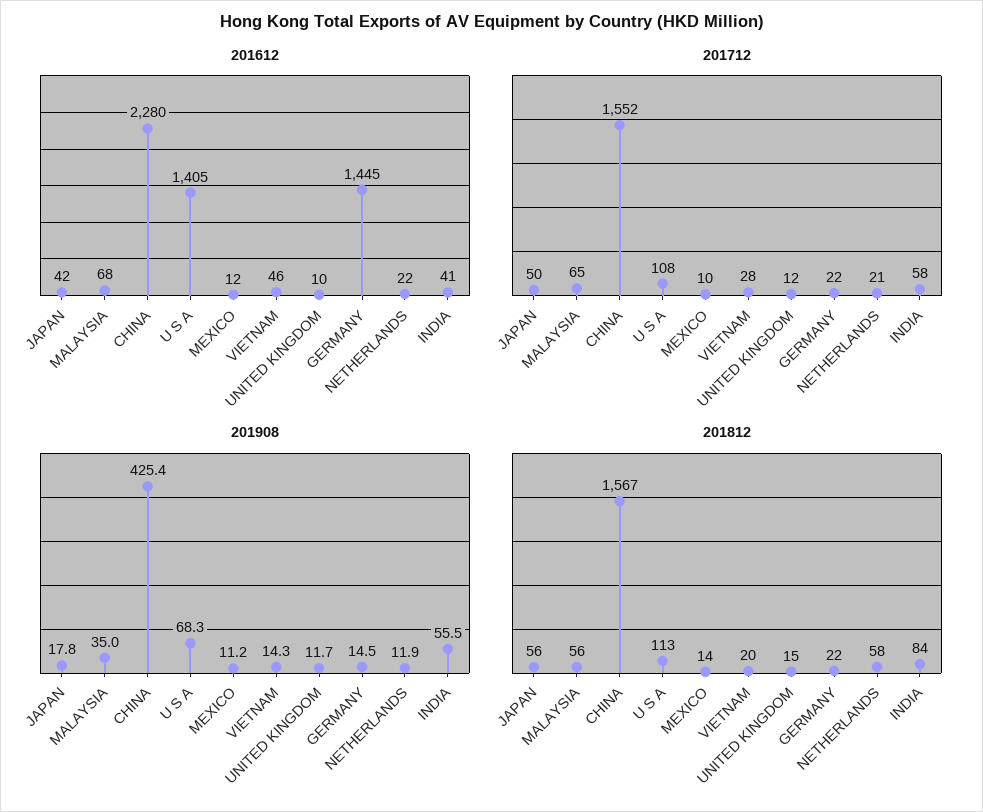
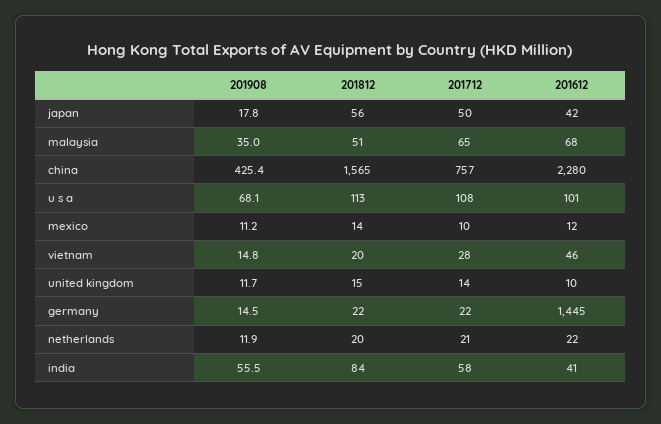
201612, U S A: 1405 -> 101
201712, CHINA: 1552 -> 757
201712, UNITED KINGDOM: 12 -> 14
201908, U S A: 68.3 -> 68.1
201908, VIETNAM: 14.3 -> 14.8
201812, MALAYSIA: 56 -> 51
201812, CHINA: 1567 -> 1565
201812, NETHERLANDS: 58 -> 20

